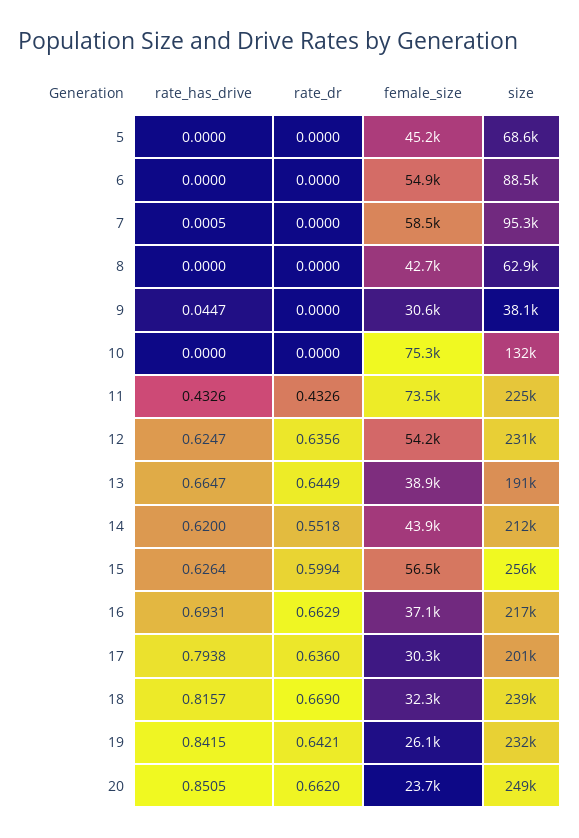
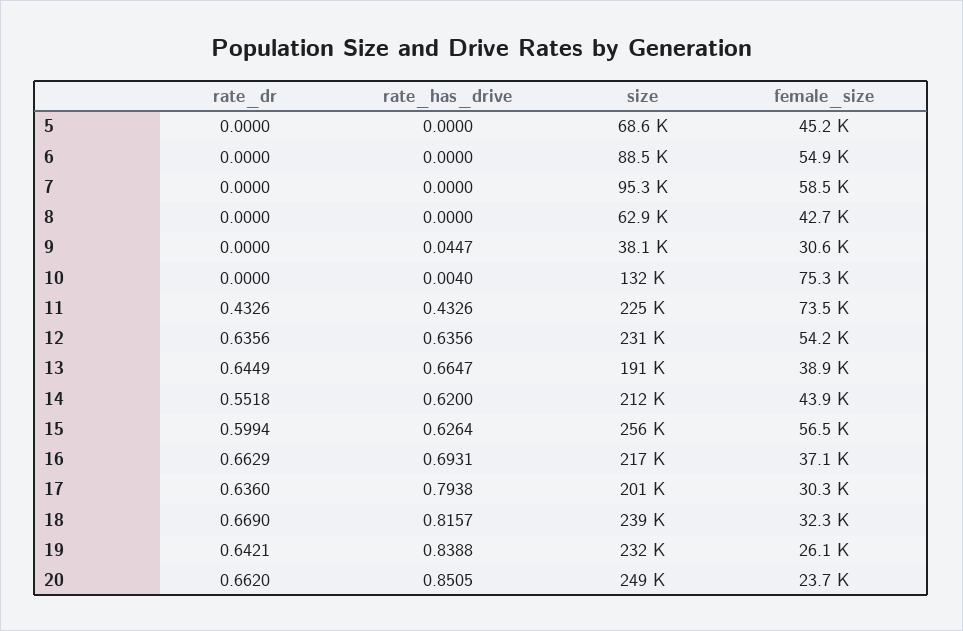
rate_has_drive, 7: 0.0005 -> 0
rate_has_drive, 10: 0 -> 0.004
rate_has_drive, 12: 0.6247 -> 0.6356
rate_has_drive, 19: 0.8415 -> 0.8388

